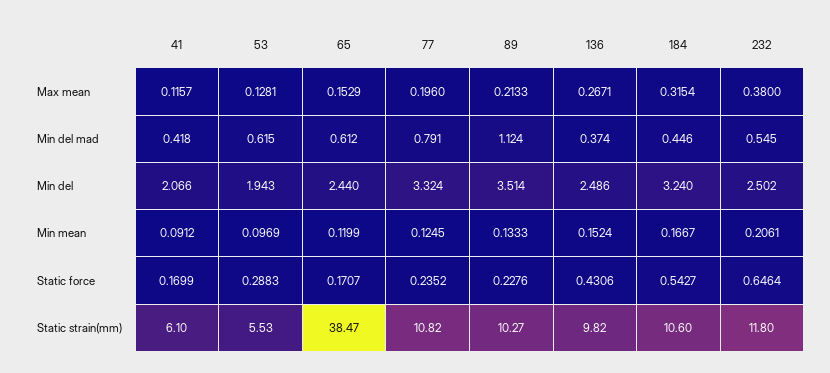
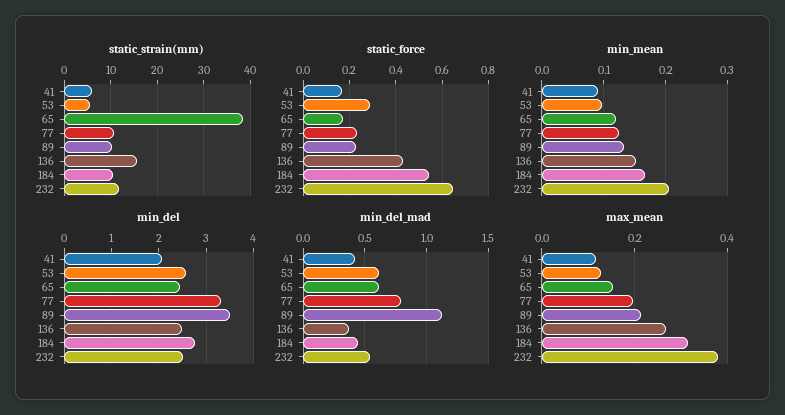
Min del, 53: 1.943 -> 2.6
Min del, 184: 3.24 -> 2.8
Static strain(mm), 136: 9.82 -> 16

